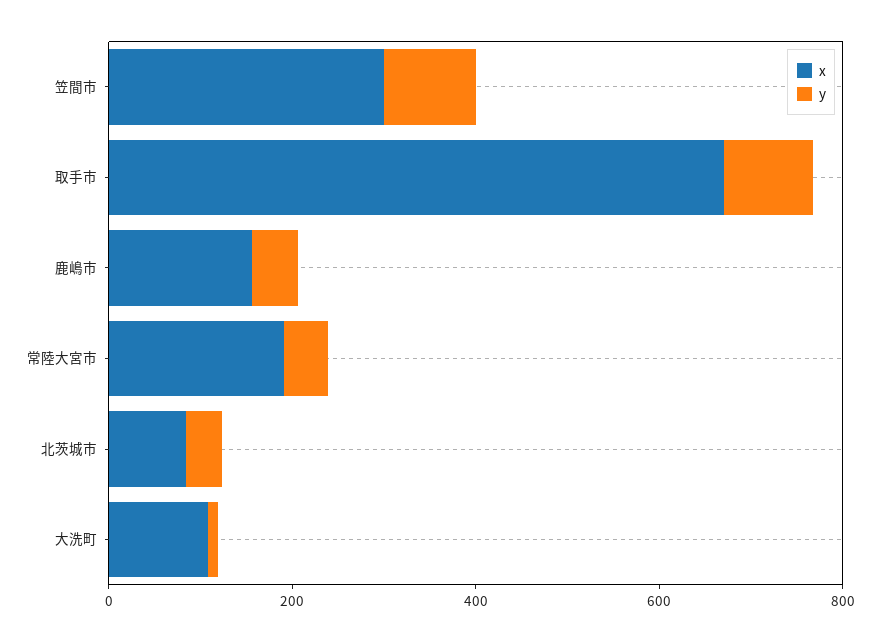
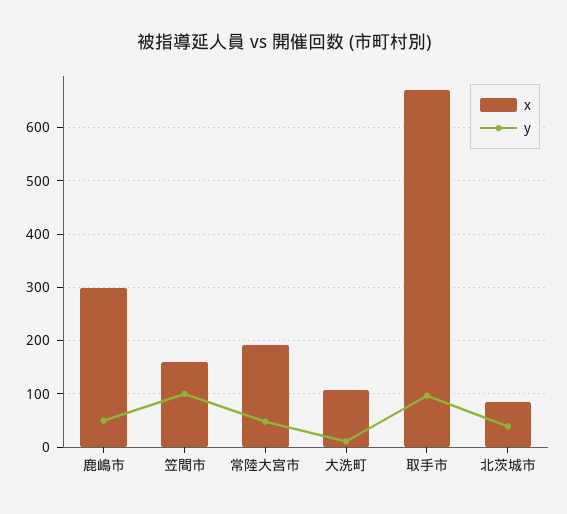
x, 笠間市: 300 -> 160
x, 鹿嶋市: 150 -> 300

